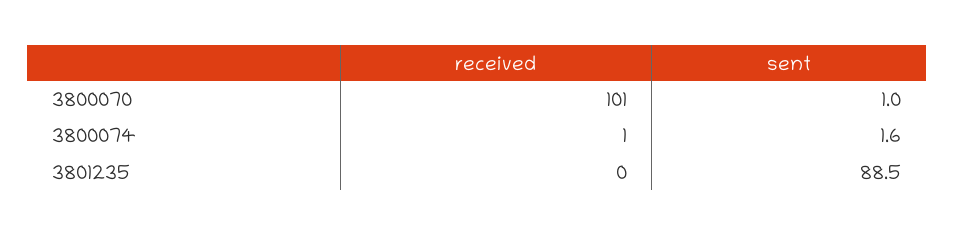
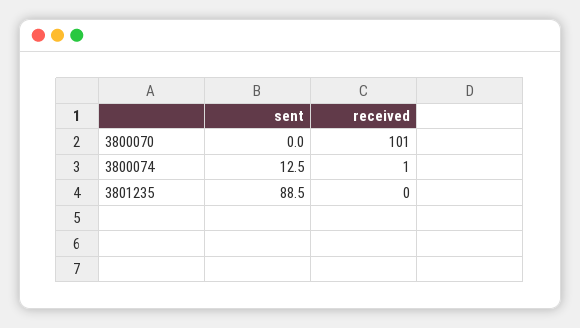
sent, 3800070: 1 -> 0
sent, 3800074: 1.6 -> 12.5

